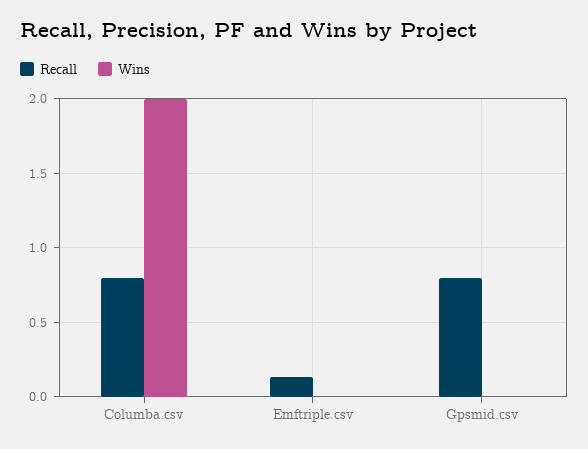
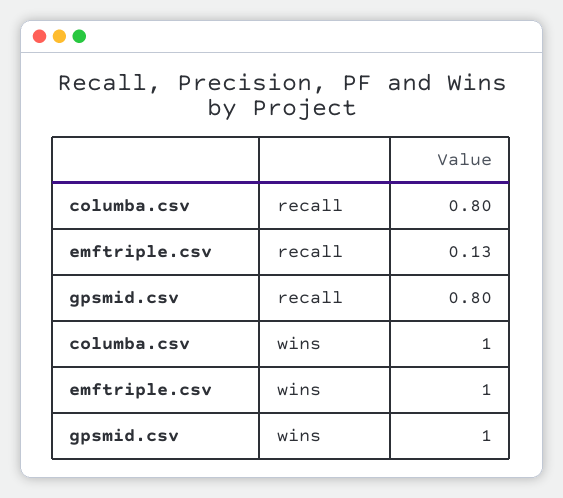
Wins, Columba.csv: 2 -> 1
Wins, Emftriple.csv: 0 -> 1
Wins, Gpsmid.csv: 0 -> 1

